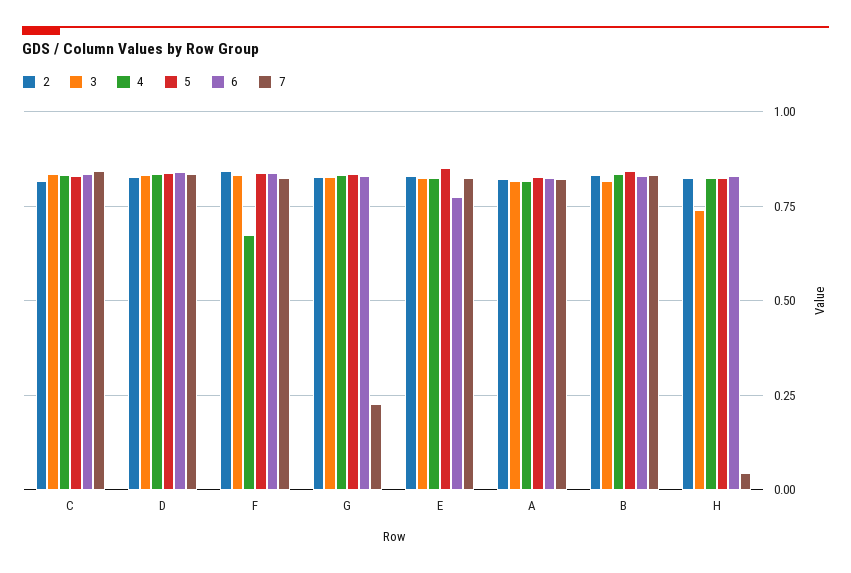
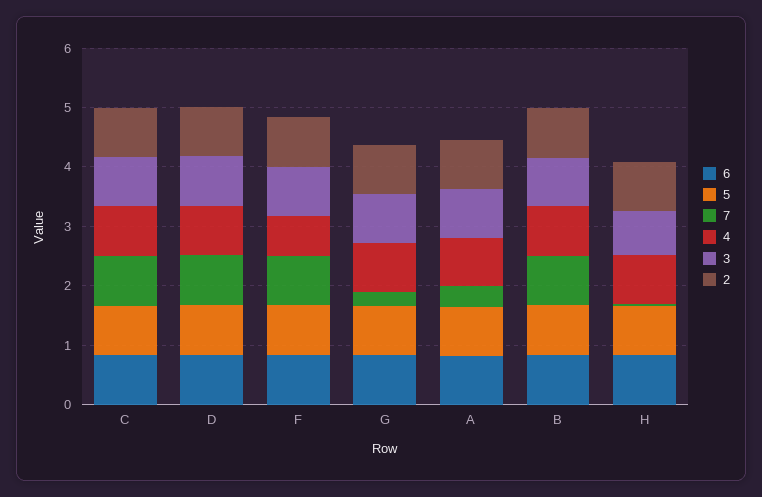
2, E: 0.825 -> none
3, E: 0.825 -> none
4, E: 0.825 -> none
5, E: 0.85 -> none
6, E: 0.775 -> none
7, E: 0.825 -> none
7, A: 0.825 -> 0.4

